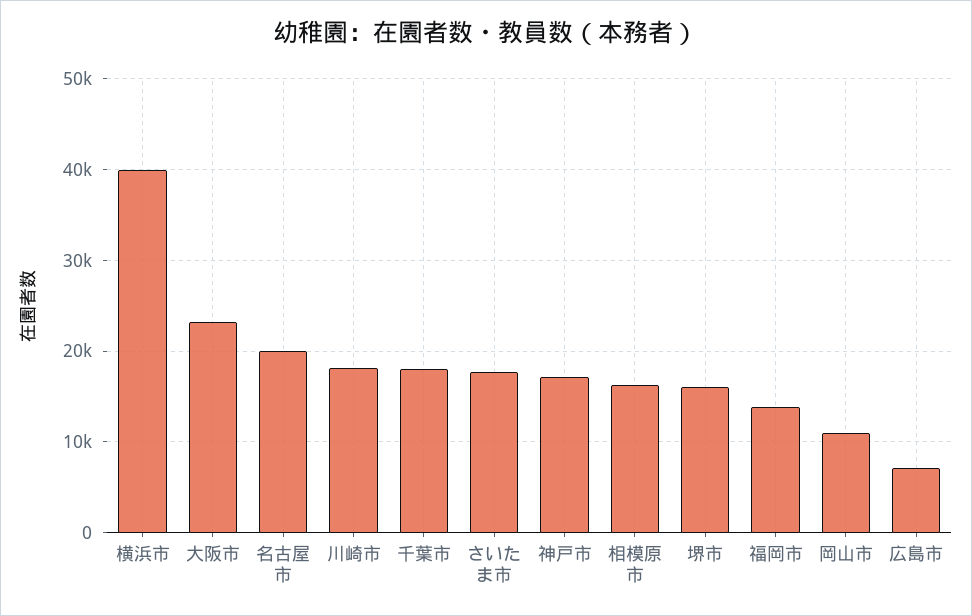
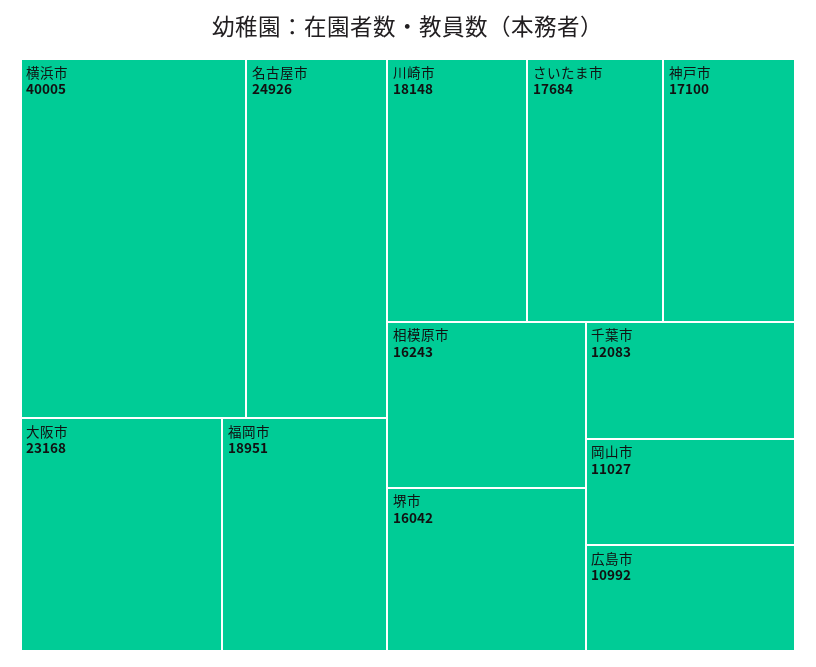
名古屋市: 20000 -> 24926
千葉市: 18000 -> 12083
福岡市: 14000 -> 18951
広島市: 7000 -> 10992

